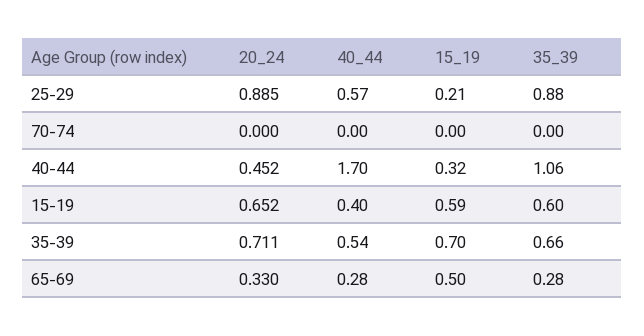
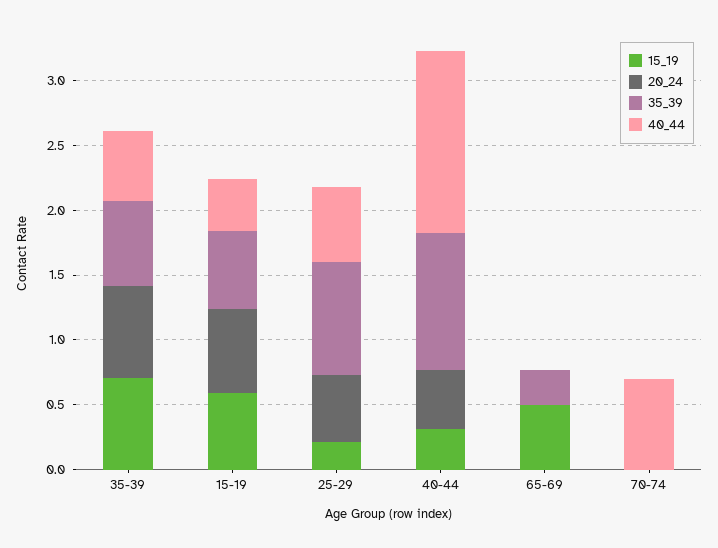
20_24, 25-29: 0.885 -> 0.5
40_44, 70-74: 0 -> 0.7
40_44, 40-44: 1.7 -> 1.4
20_24, 65-69: 0.33 -> 0
40_44, 65-69: 0.28 -> 0

